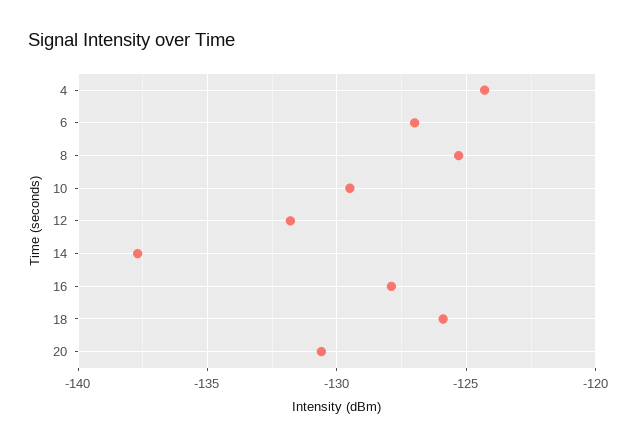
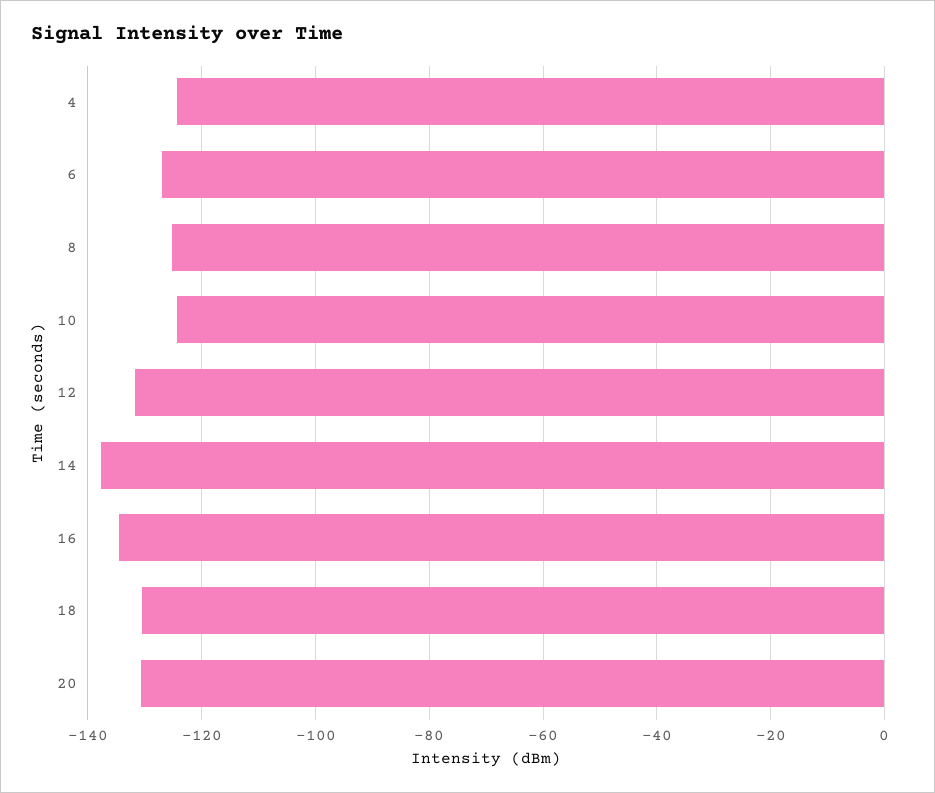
10: -129.5 -> -124
16: -128 -> -134
18: -126 -> -130

